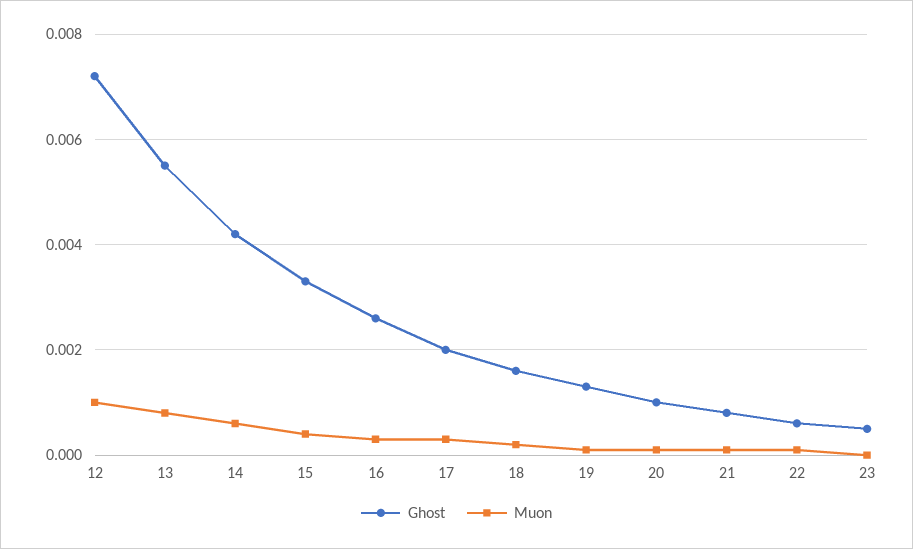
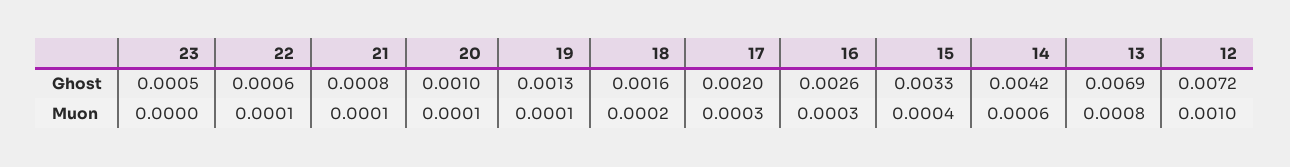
Ghost, 13: 0.0055 -> 0.0069

